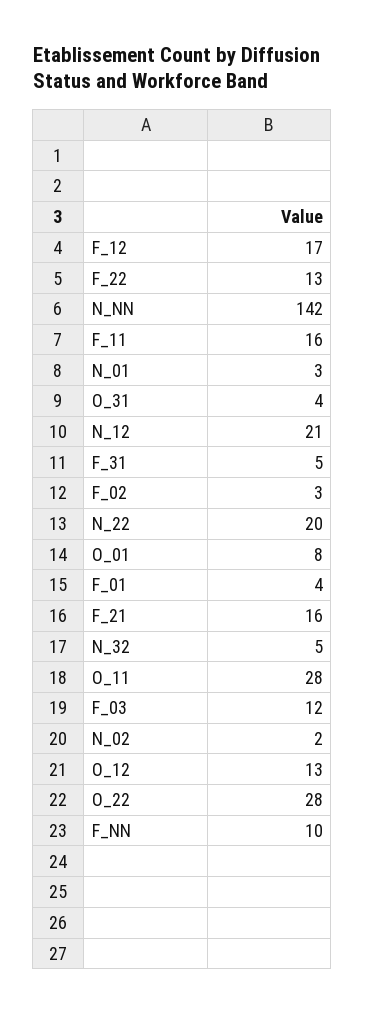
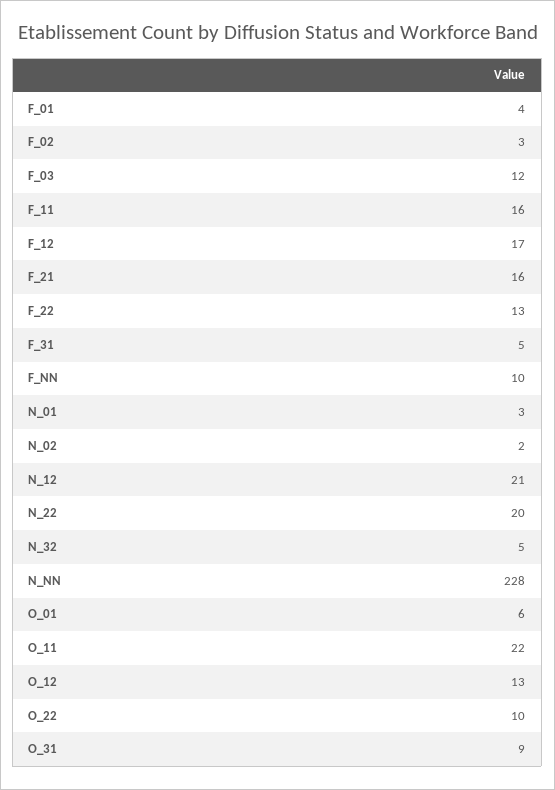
N_NN: 142 -> 228
O_31: 4 -> 9
O_01: 8 -> 6
O_11: 28 -> 22
O_22: 28 -> 10

